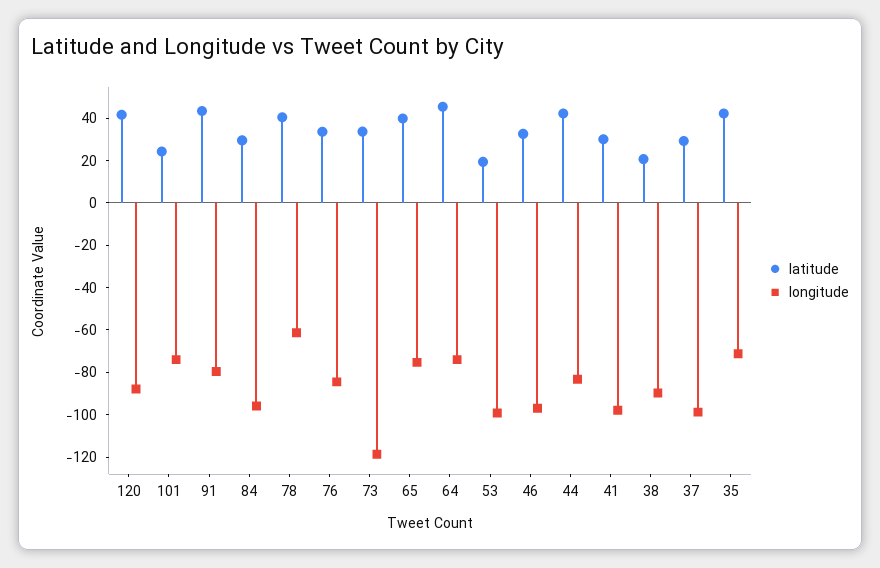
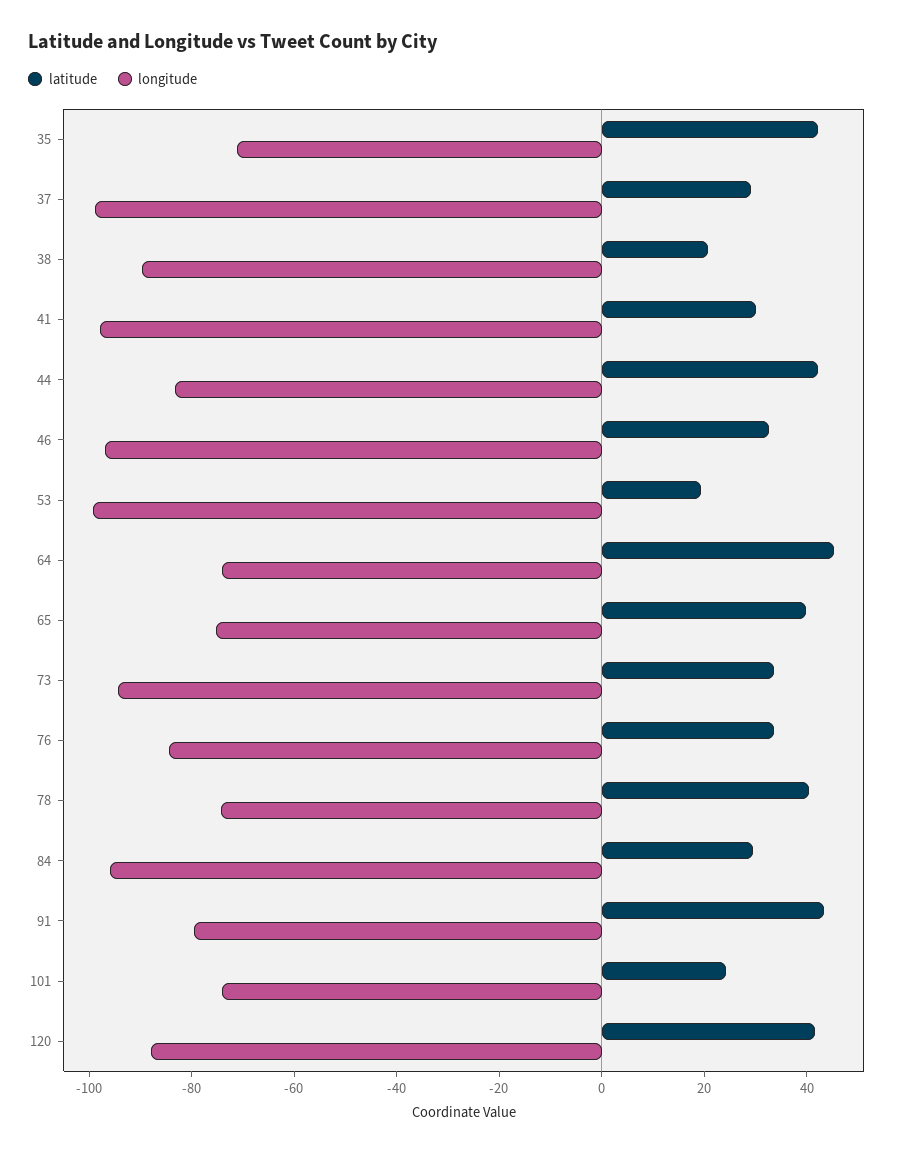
longitude, 78: -60 -> -75
longitude, 73: -120 -> -95

